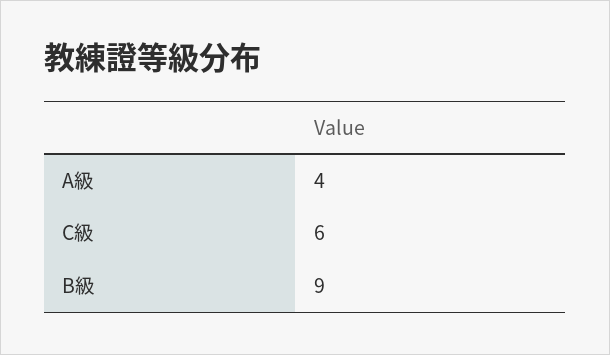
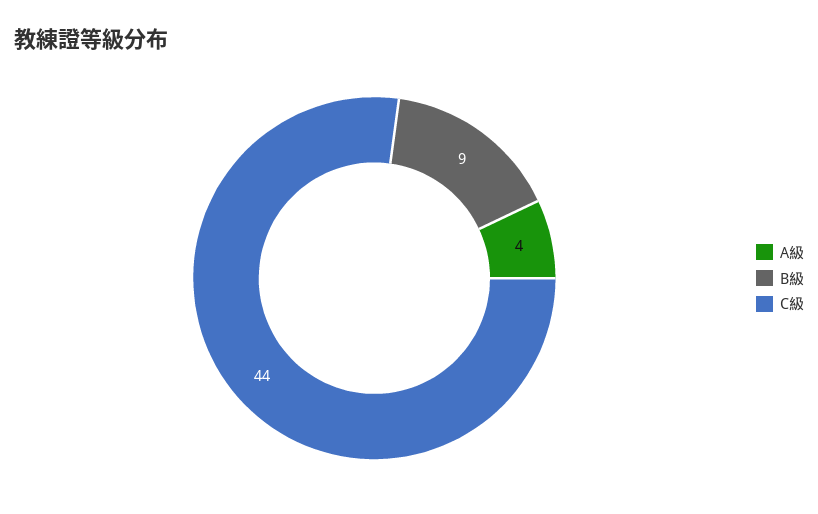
C級: 6 -> 44

